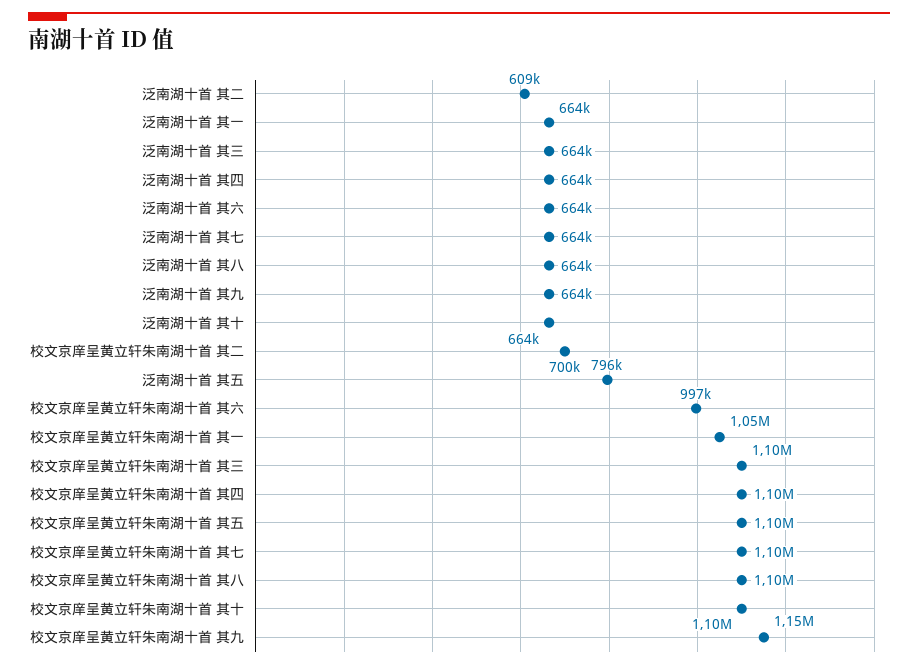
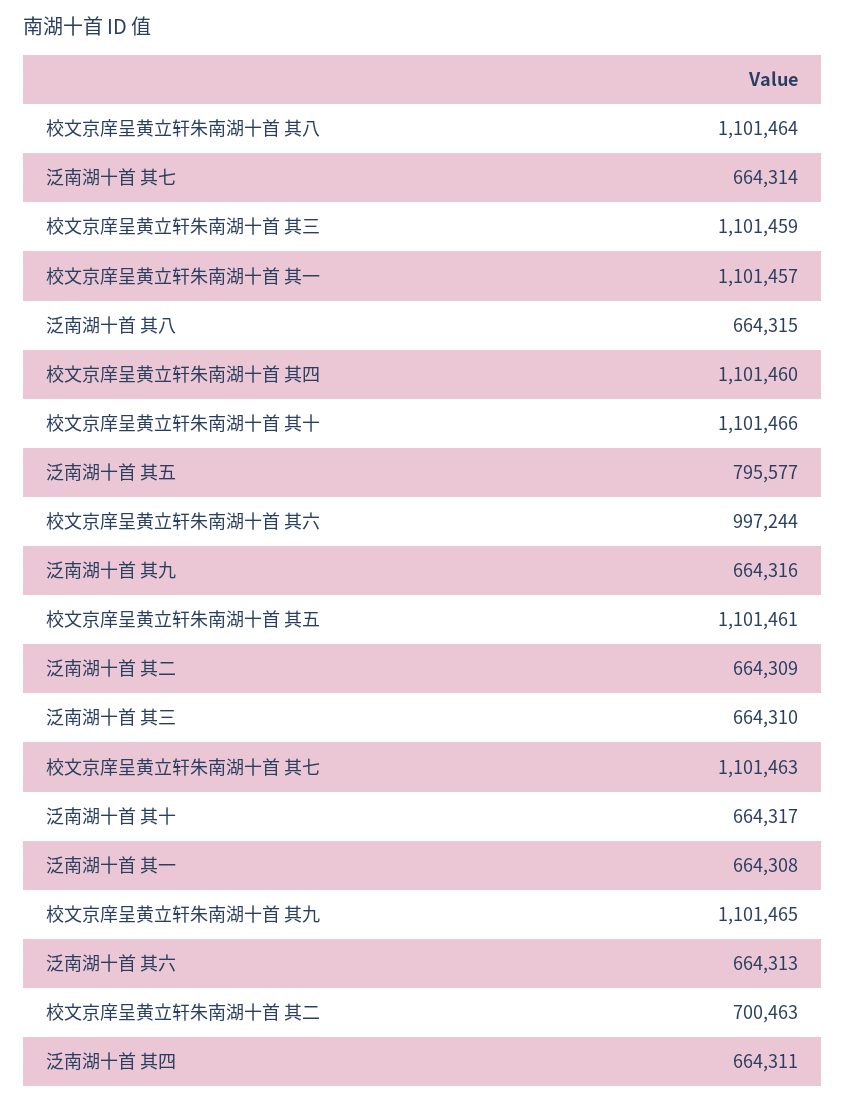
泛南湖十首 其二: 609000 -> 664309
校文京庠呈黄立轩朱南湖十首 其一: 1050000 -> 1101457
校文京庠呈黄立轩朱南湖十首 其九: 1150000 -> 1101465

